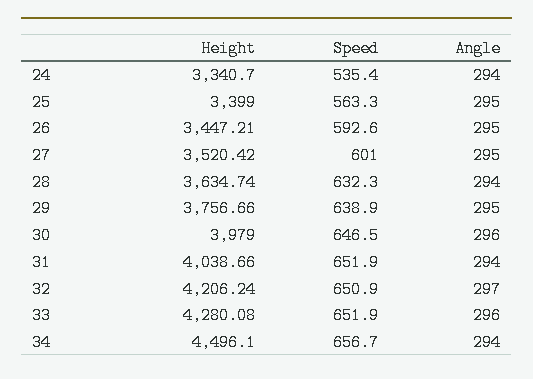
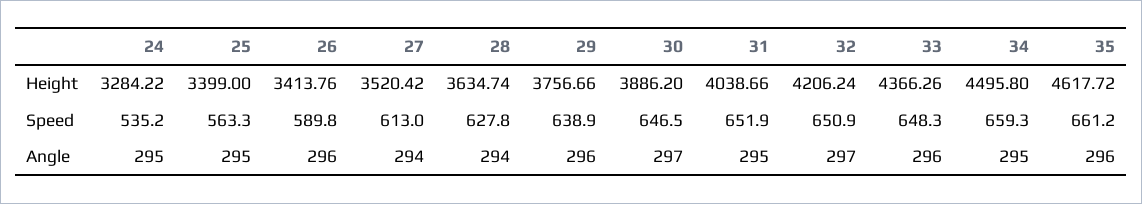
Height, 24: 3340.7 -> 3284.22
Speed, 24: 535.4 -> 535.2
Angle, 24: 294 -> 295
Height, 26: 3447.21 -> 3413.76
Speed, 26: 592.6 -> 589.8
Angle, 26: 295 -> 296
Speed, 27: 601 -> 613
Angle, 27: 295 -> 294
Speed, 28: 632.3 -> 627.8
Angle, 29: 295 -> 296
Height, 30: 3979 -> 3886.2
Angle, 30: 296 -> 297
Angle, 31: 294 -> 295
Height, 33: 4280.08 -> 4366.26
Speed, 33: 651.9 -> 648.3
Height, 34: 4496.1 -> 4495.8
Speed, 34: 656.7 -> 659.3
Angle, 34: 294 -> 295
Height, 35: none -> 4617.72
Speed, 35: none -> 661.2
Angle, 35: none -> 296

